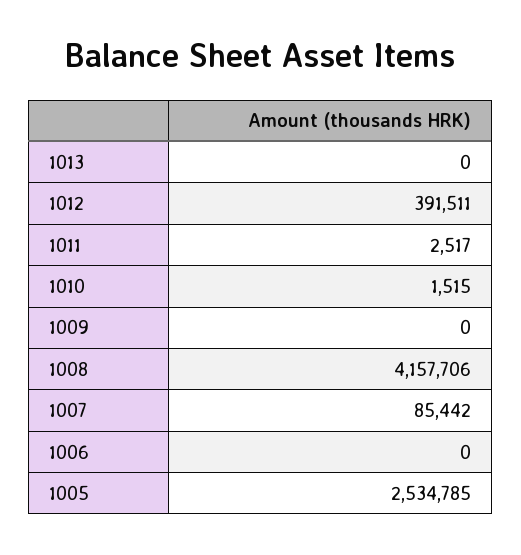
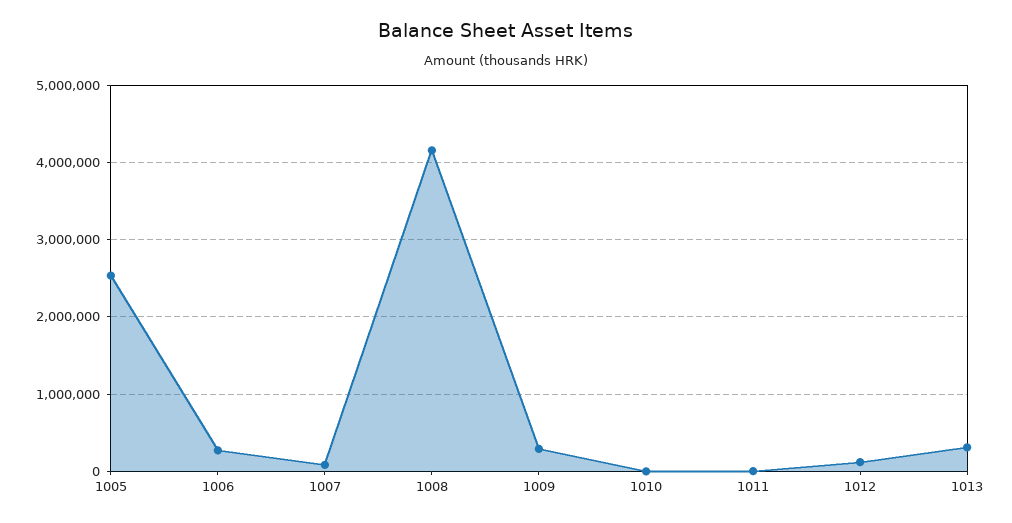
1013: 0 -> 300000
1012: 391511 -> 100000
1009: 0 -> 300000
1006: 0 -> 300000

